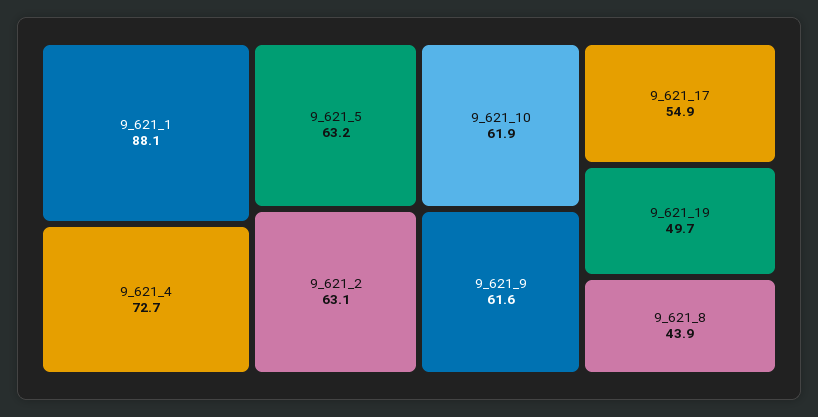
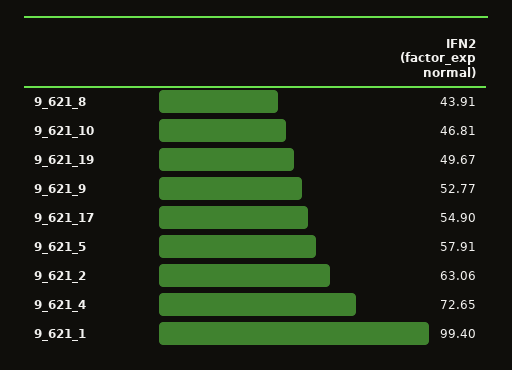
9_621_1: 88.1 -> 99.4
9_621_5: 63.2 -> 57.91
9_621_10: 61.9 -> 46.81
9_621_9: 61.6 -> 52.77

